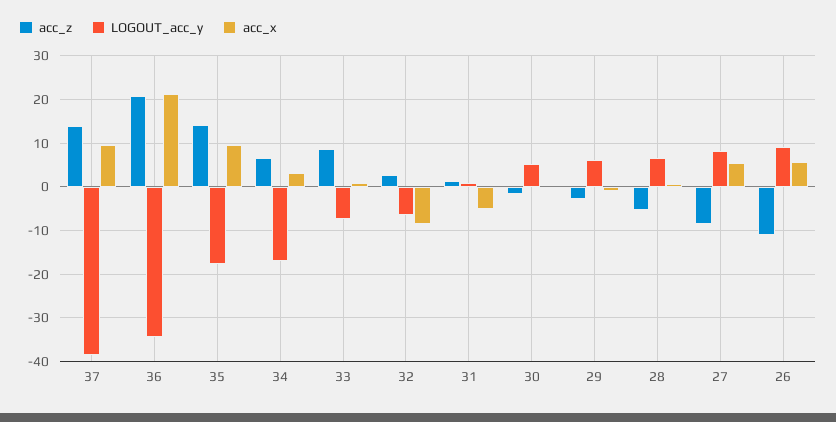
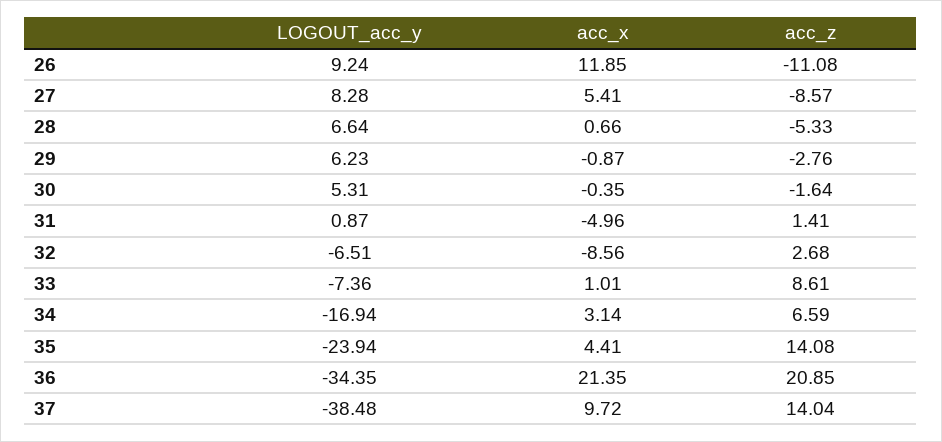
LOGOUT_acc_y, 35: -18 -> -23.94
acc_x, 35: 10 -> 4.41
acc_x, 26: 6 -> 11.85

